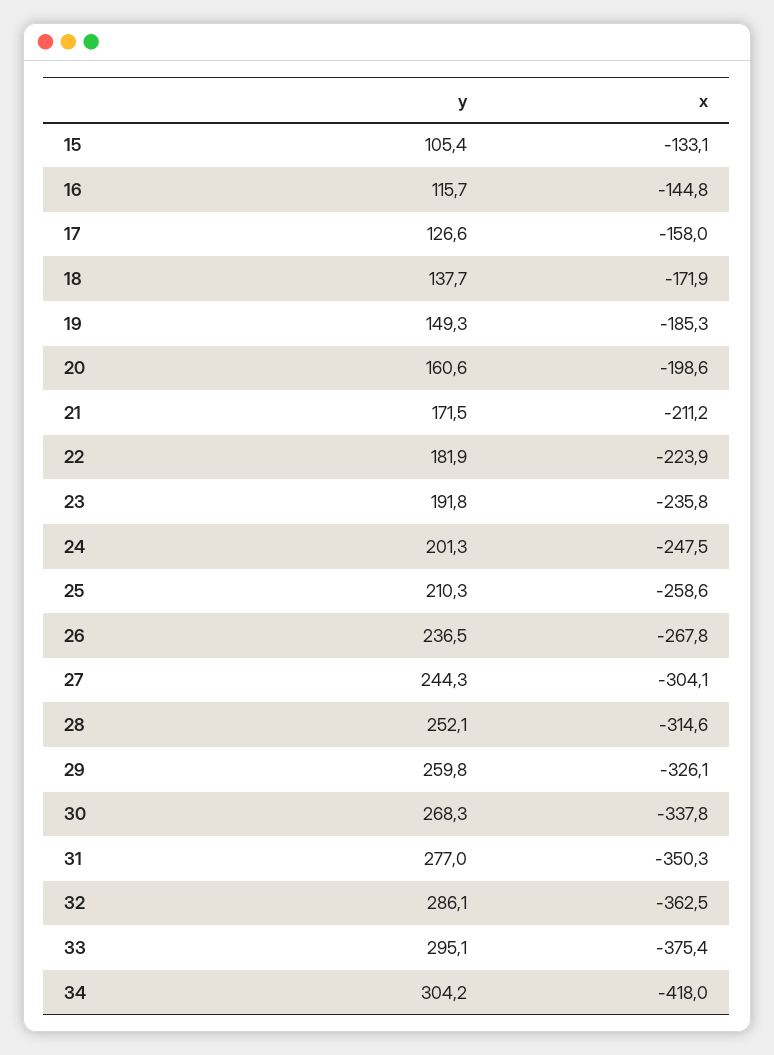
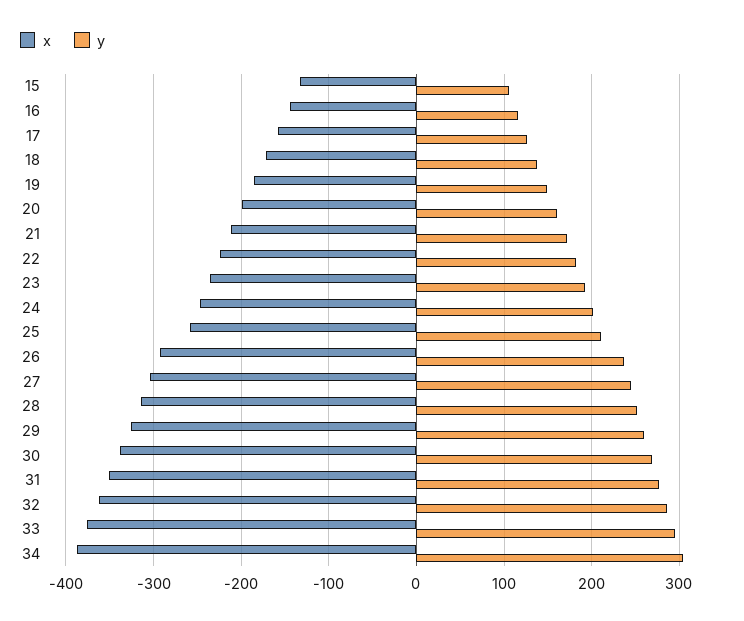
x, 26: -267.8 -> -290
x, 34: -418 -> -390

